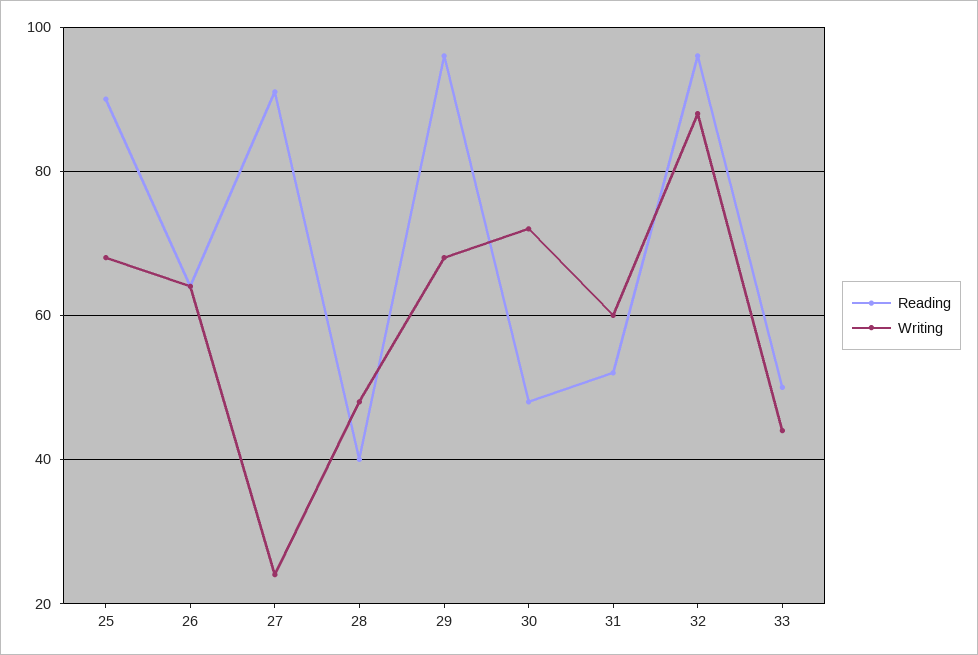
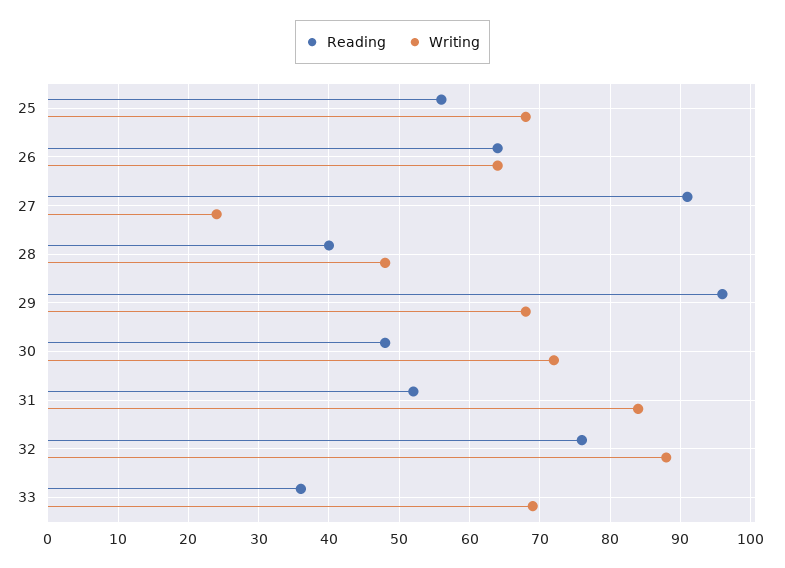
Reading, 25: 90 -> 56
Writing, 31: 60 -> 84
Reading, 32: 95 -> 76
Reading, 33: 50 -> 36
Writing, 33: 45 -> 69

